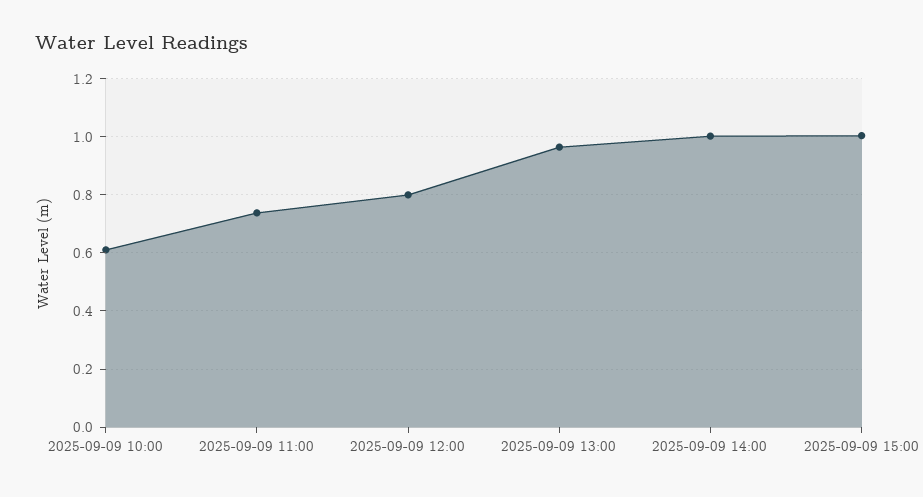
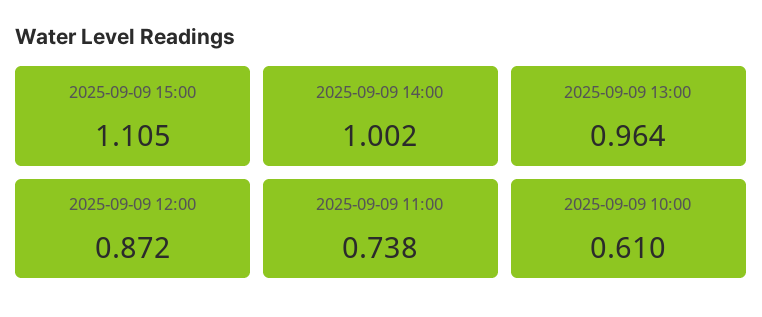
2025-09-09 12:00: 0.8 -> 0.872
2025-09-09 15:00: 1 -> 1.105

